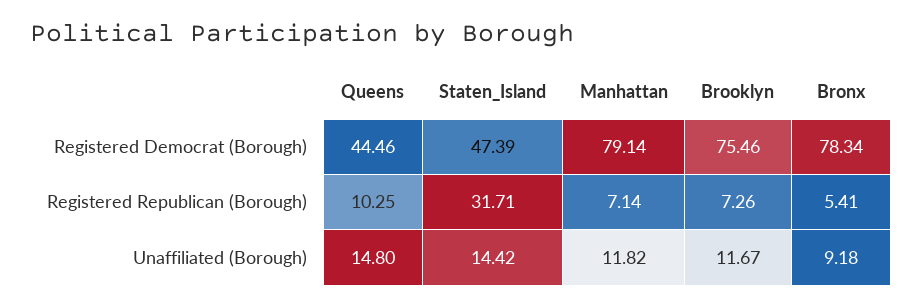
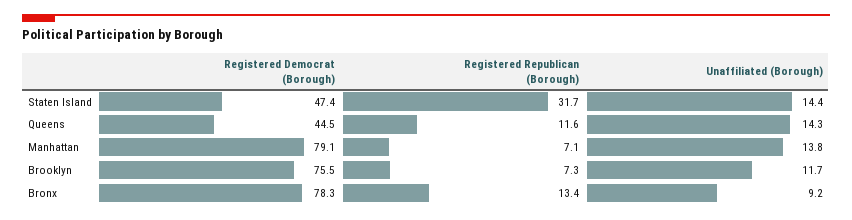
Queens, Registered Republican (Borough): 10.25 -> 11.6
Bronx, Registered Republican (Borough): 5.41 -> 13.4
Queens, Unaffiliated (Borough): 14.8 -> 14.3
Manhattan, Unaffiliated (Borough): 11.82 -> 13.8

